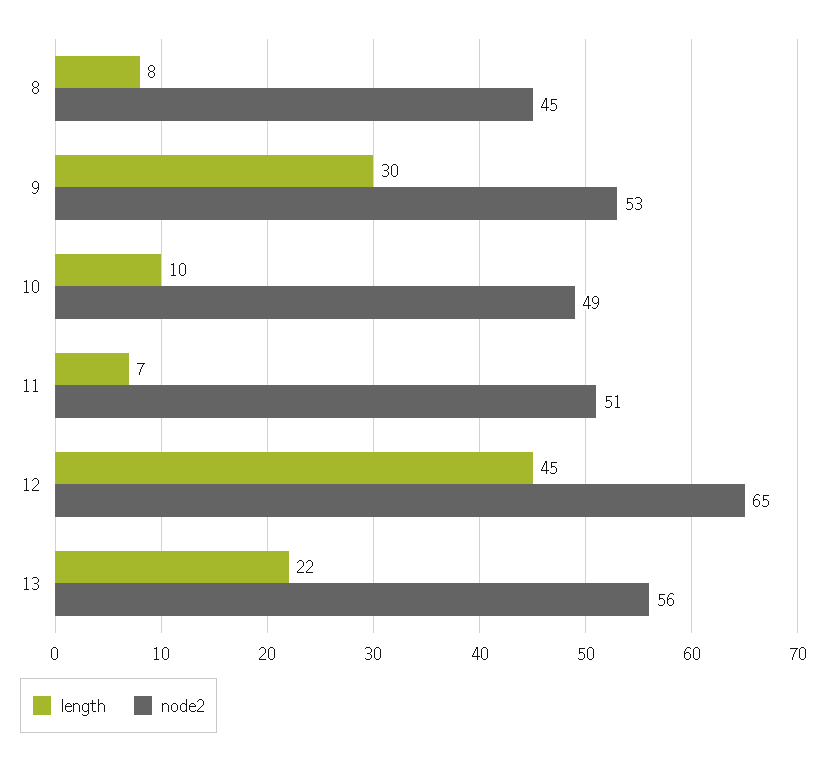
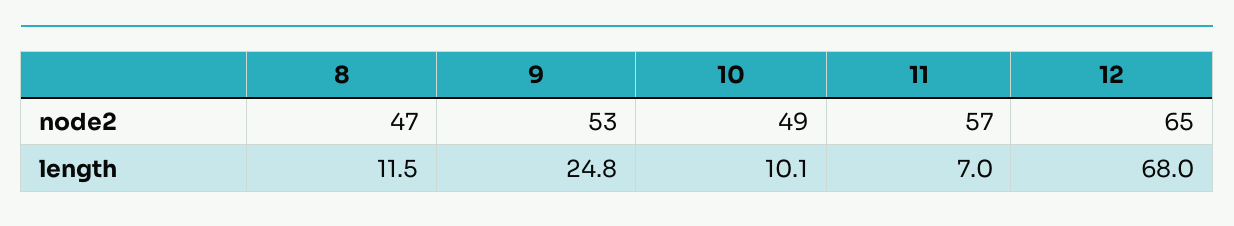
length, 8: 8 -> 11.5
node2, 8: 45 -> 47
length, 9: 30 -> 24.8
node2, 11: 51 -> 57
length, 12: 45 -> 68
length, 13: 22 -> none
node2, 13: 56 -> none

